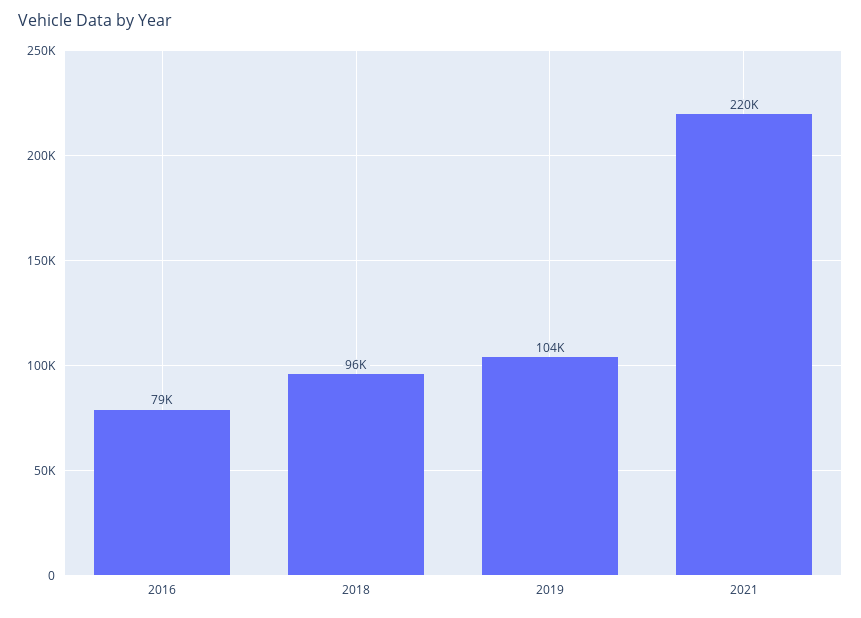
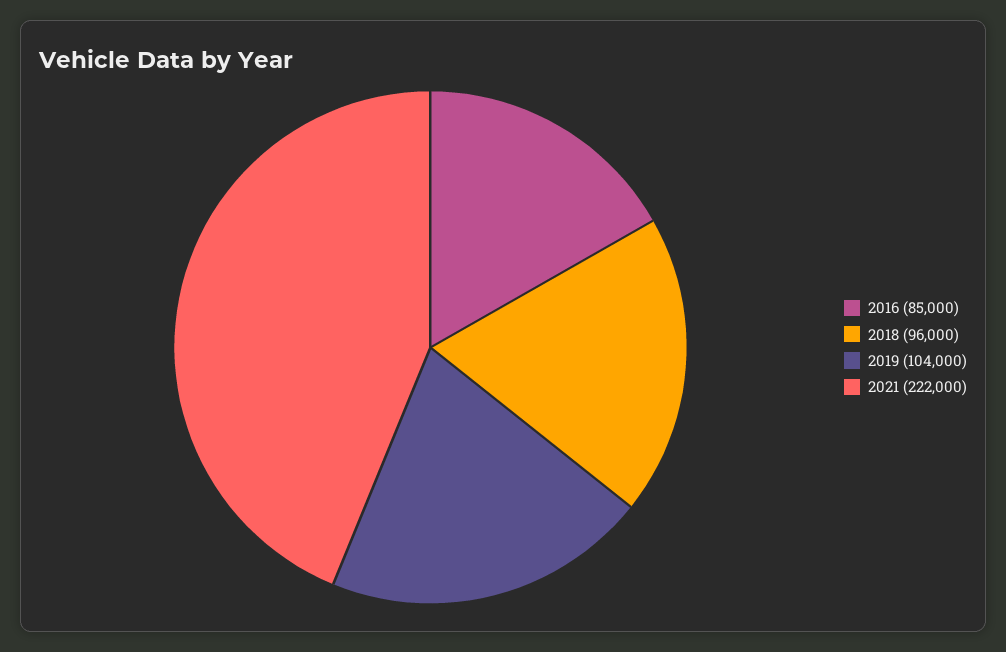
2016: 79000 -> 85000
2021: 220000 -> 222000

